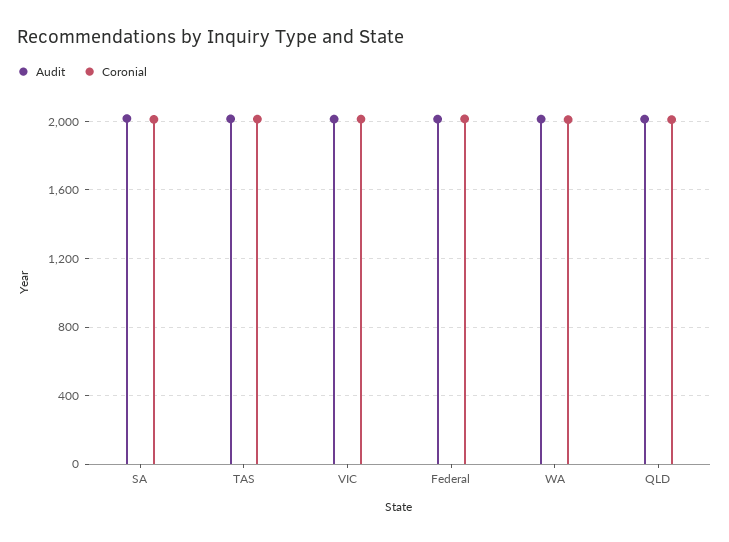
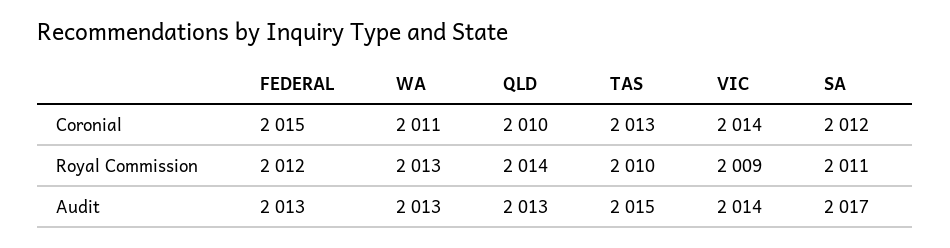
Royal Commission, Federal: none -> 2012
Royal Commission, WA: none -> 2013
Royal Commission, QLD: none -> 2014
Royal Commission, TAS: none -> 2010
Royal Commission, VIC: none -> 2009
Royal Commission, SA: none -> 2011

